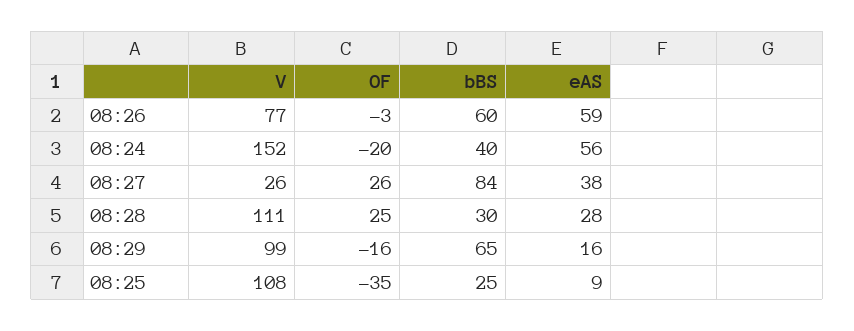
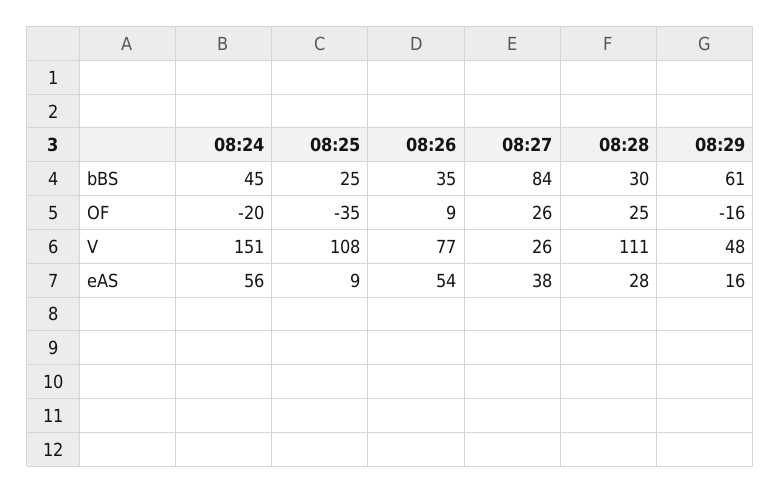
OF, 08:26: -3 -> 9
bBS, 08:26: 60 -> 35
eAS, 08:26: 59 -> 54
V, 08:24: 152 -> 151
bBS, 08:24: 40 -> 45
V, 08:29: 99 -> 48
bBS, 08:29: 65 -> 61

